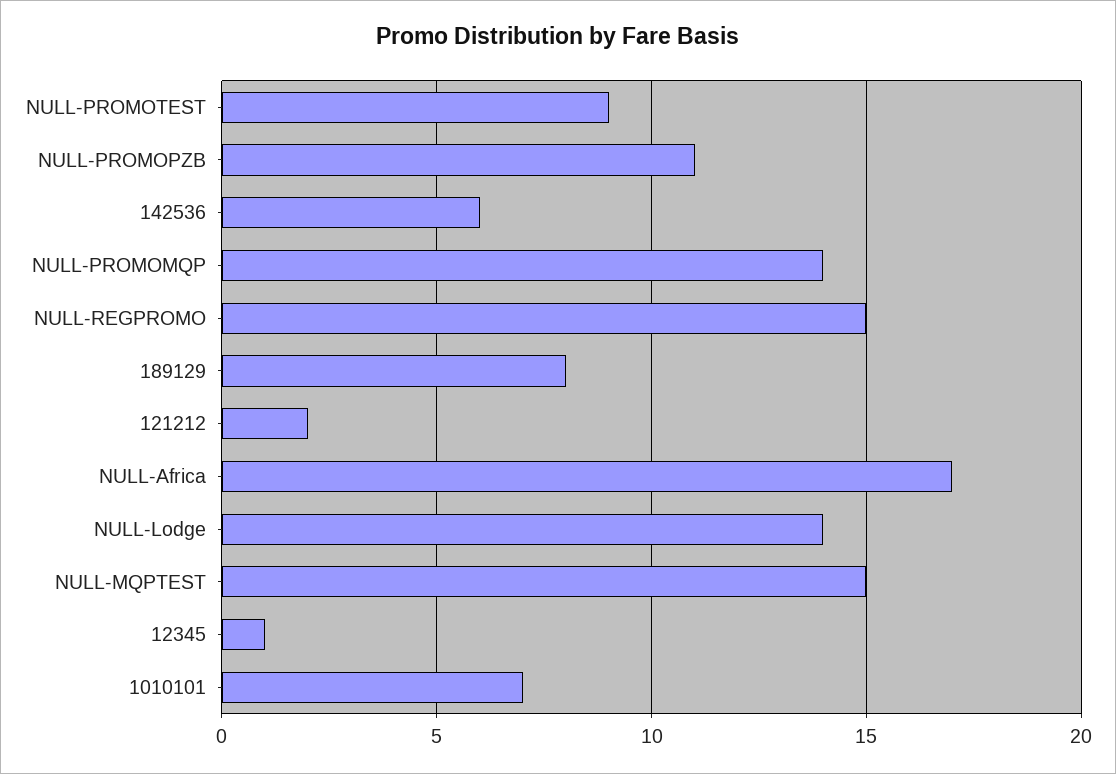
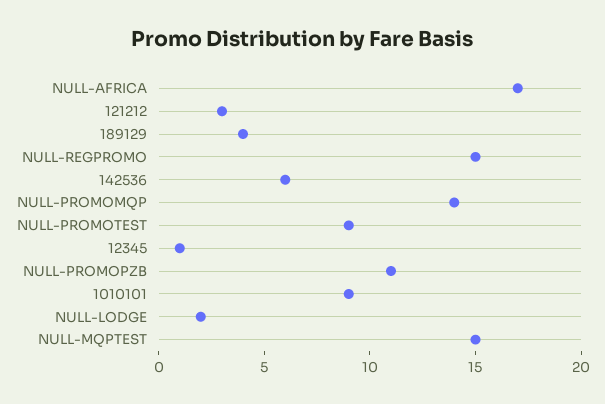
189129: 8 -> 4
121212: 2 -> 3
NULL-Lodge: 14 -> 2
1010101: 7 -> 9

